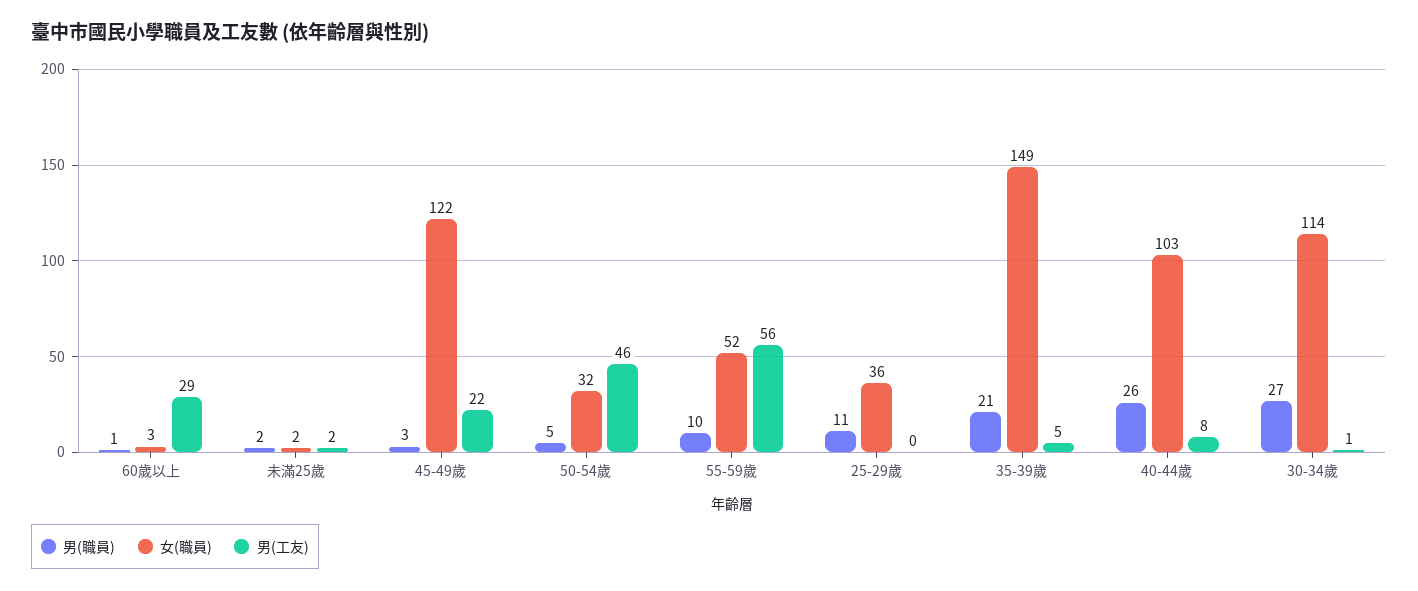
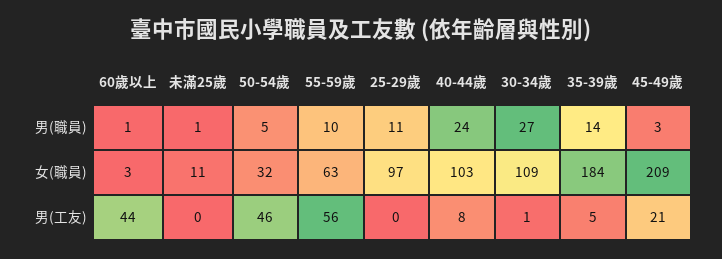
男(工友), 60歲以上: 29 -> 44
男(職員), 未滿25歲: 2 -> 1
女(職員), 未滿25歲: 2 -> 11
男(工友), 未滿25歲: 2 -> 0
女(職員), 45-49歲: 122 -> 209
男(工友), 45-49歲: 22 -> 21
女(職員), 55-59歲: 52 -> 63
女(職員), 25-29歲: 36 -> 97
男(職員), 35-39歲: 21 -> 14
女(職員), 35-39歲: 149 -> 184
男(職員), 40-44歲: 26 -> 24
女(職員), 30-34歲: 114 -> 109

